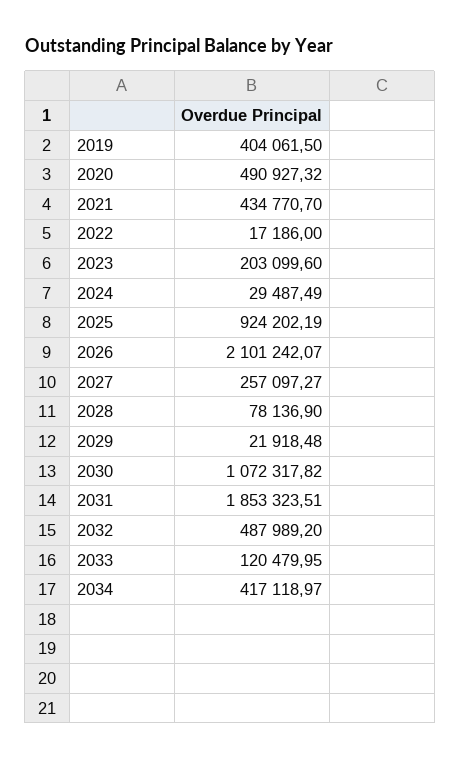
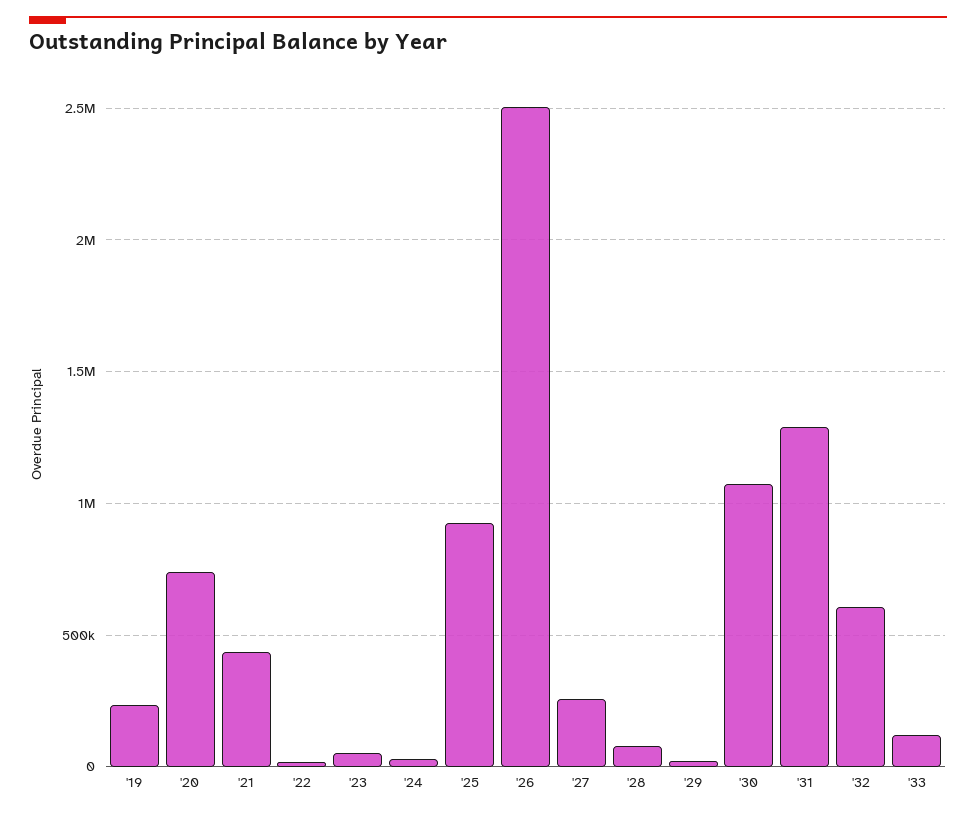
2019: 404061.5 -> 250000
2020: 490927.32 -> 750000
2023: 203099.6 -> 50000
2026: 2101242.07 -> 2500000
2031: 1853323.51 -> 1300000
2032: 487989.2 -> 600000
2034: 417118.97 -> none

